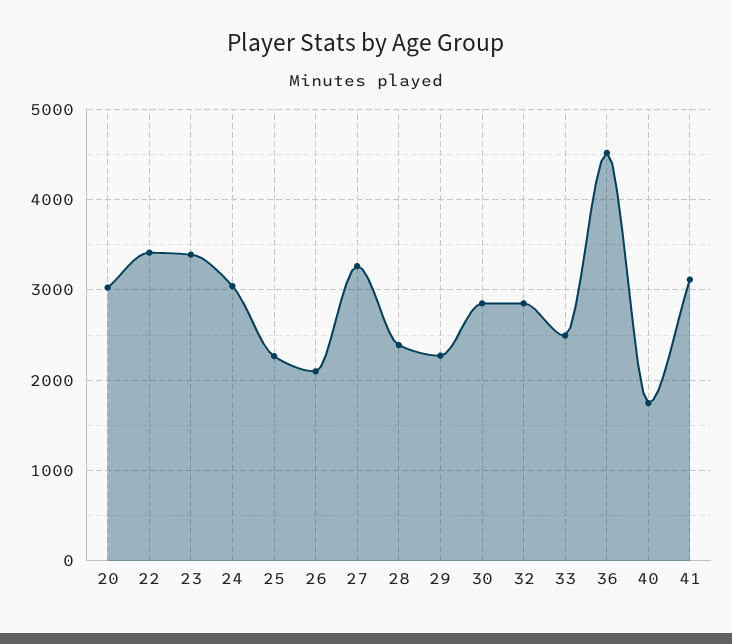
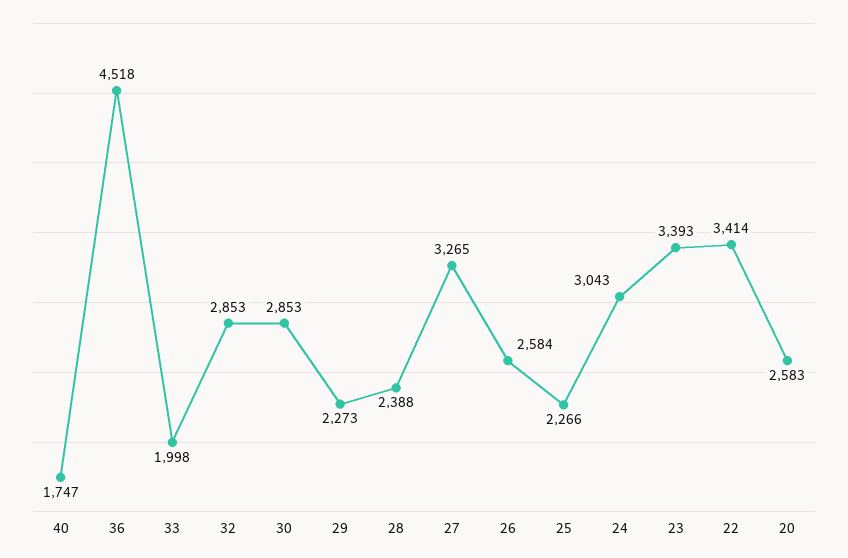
20: 3000 -> 2583
26: 2100 -> 2584
33: 2500 -> 1998
41: 3100 -> none

